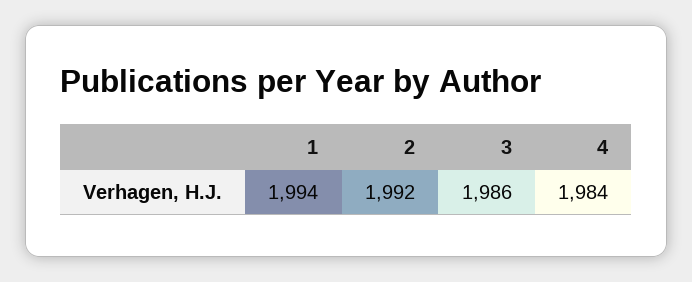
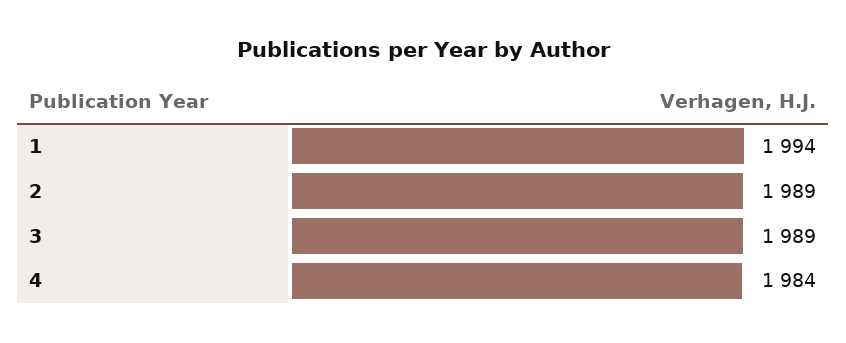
2: 1992 -> 1989
3: 1986 -> 1989

